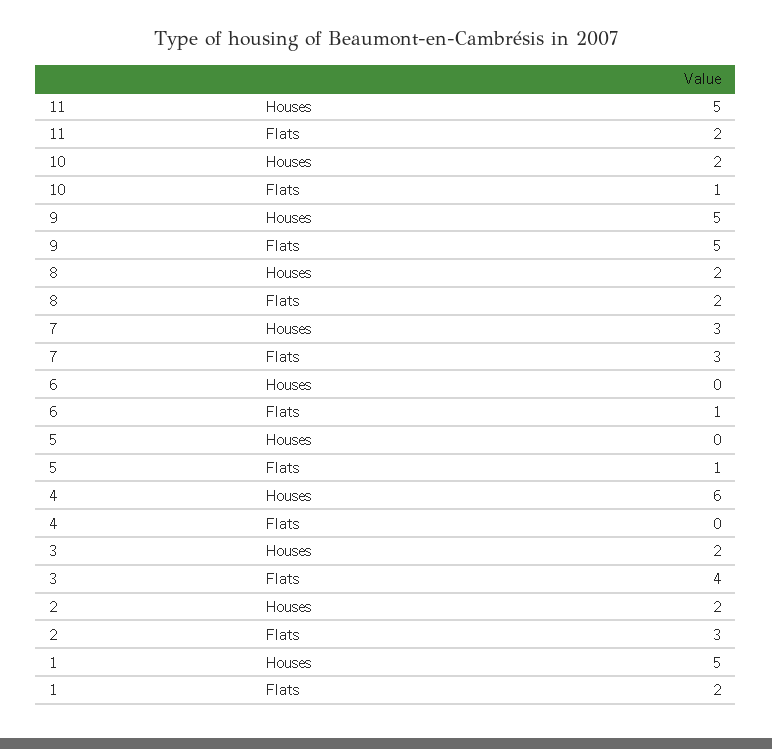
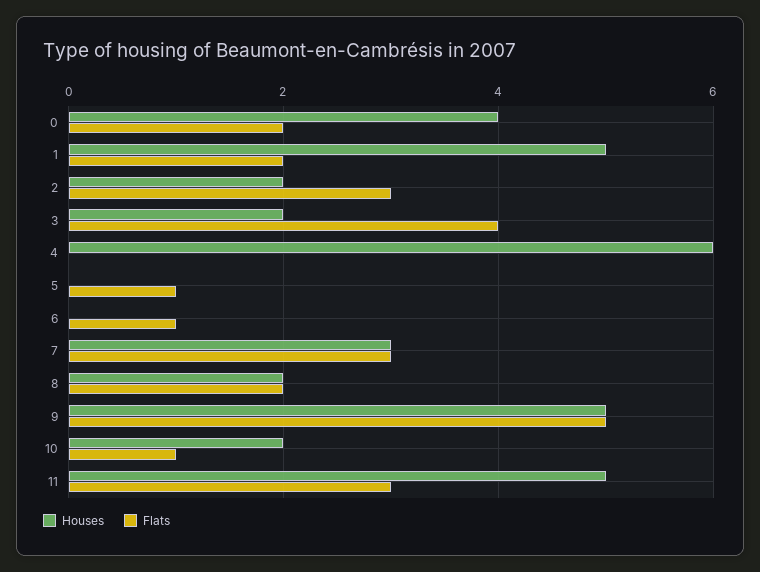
Flats, 11: 2 -> 3
Houses, 0: none -> 4
Flats, 0: none -> 2

